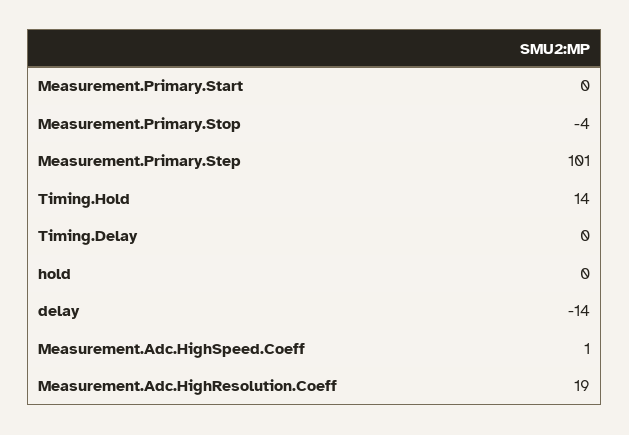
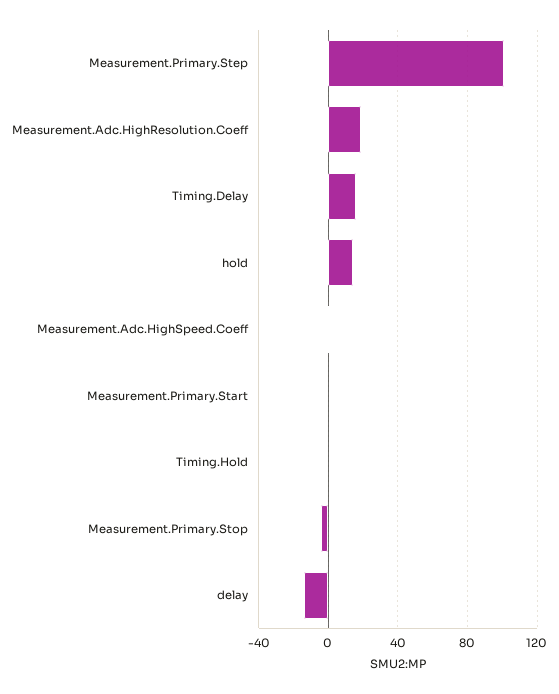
Timing.Hold: 14 -> 0
Timing.Delay: 0 -> 15
hold: 0 -> 15

